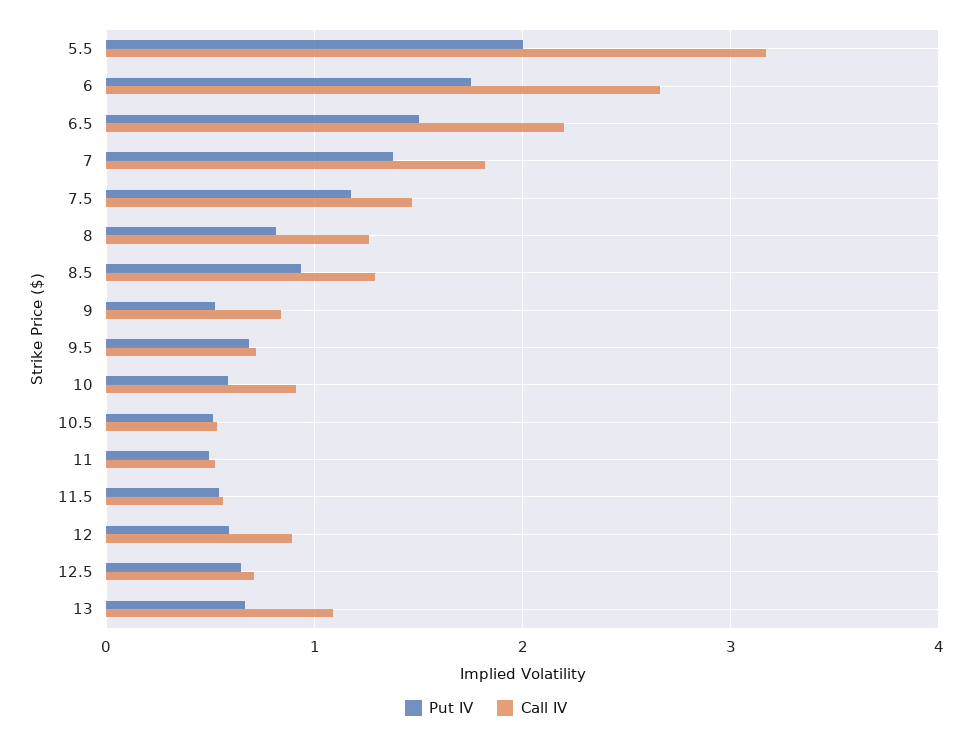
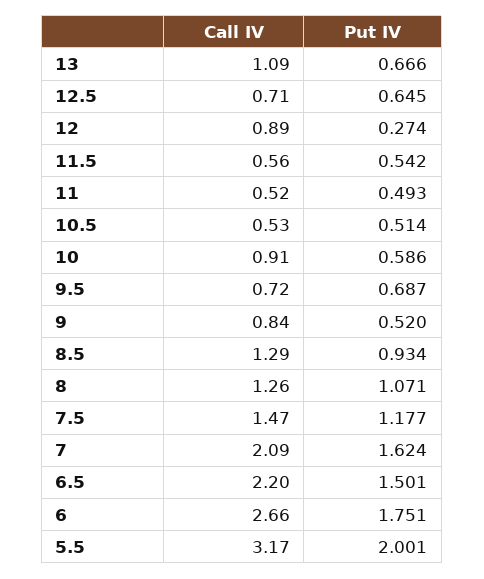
Put IV, 7: 1.4 -> 1.624
Call IV, 7: 1.8 -> 2.09
Put IV, 8: 0.8 -> 1.071
Put IV, 12: 0.6 -> 0.274

